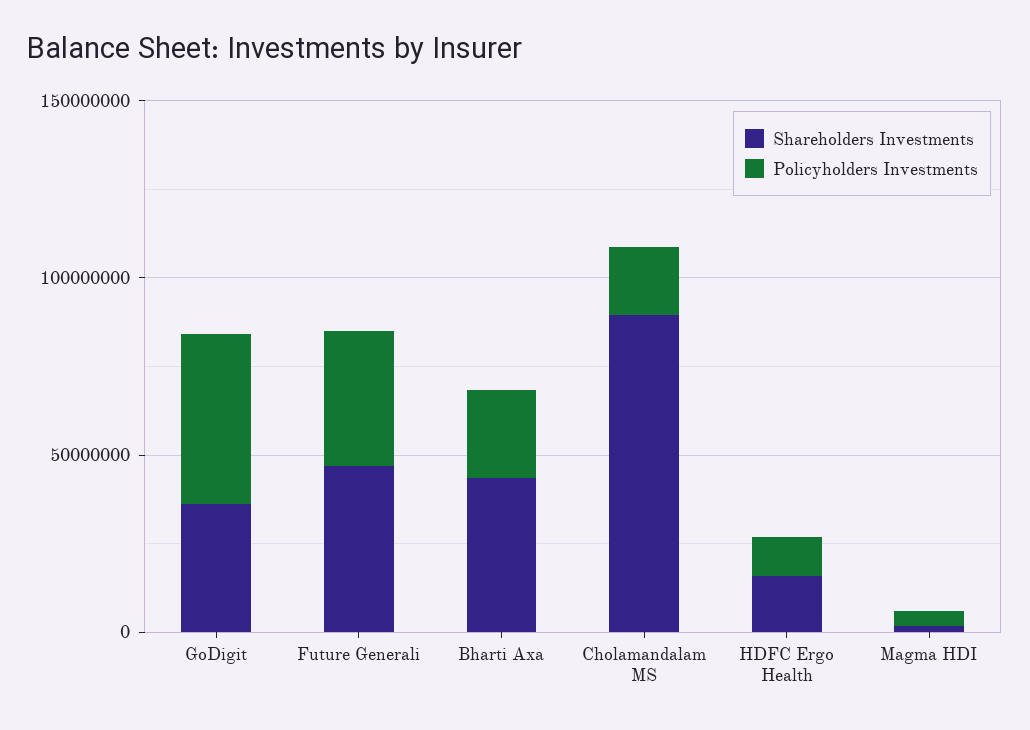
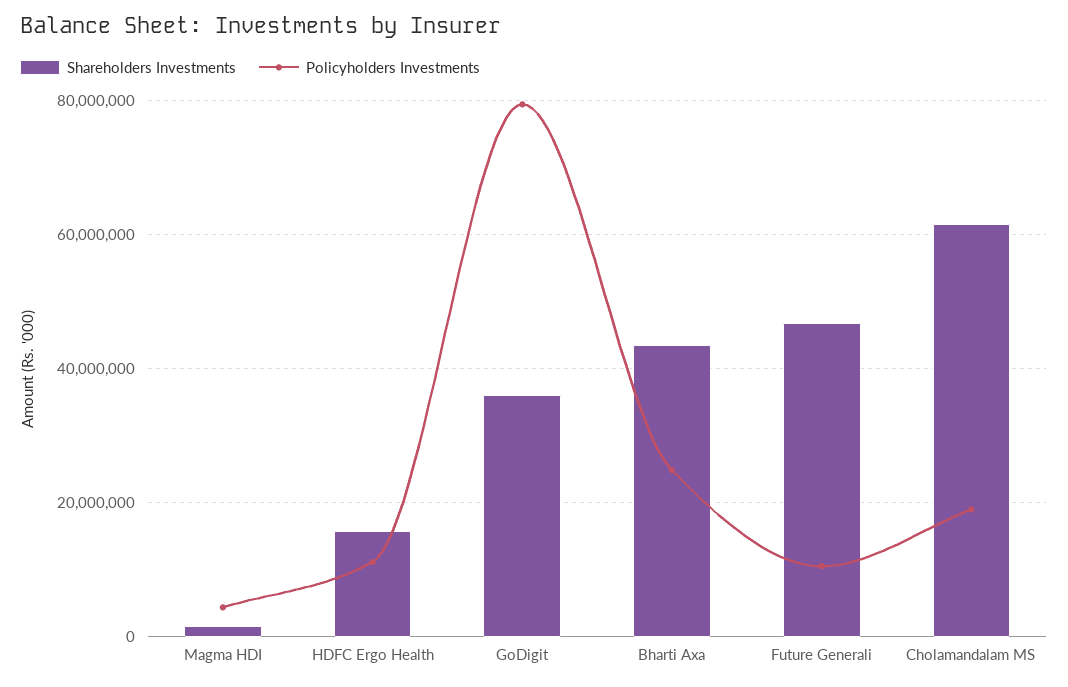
Policyholders Investments, GoDigit: 50000000 -> 80000000
Policyholders Investments, Future Generali: 40000000 -> 10000000
Shareholders Investments, Cholamandalam MS: 90000000 -> 62000000

